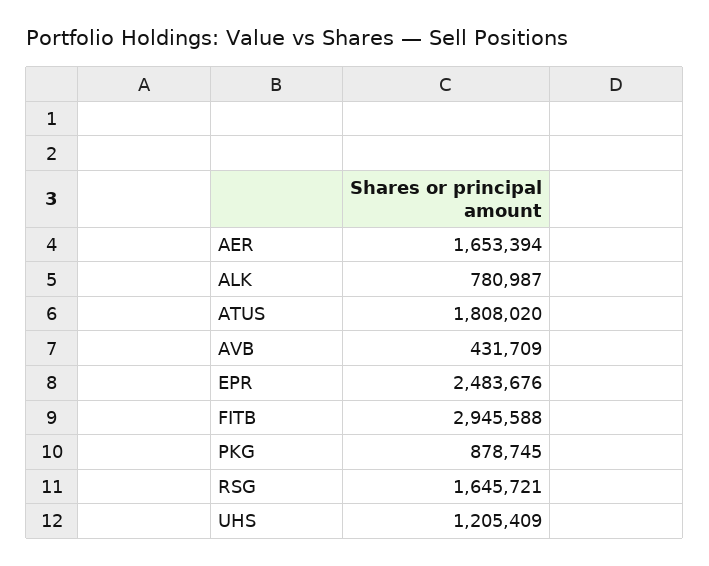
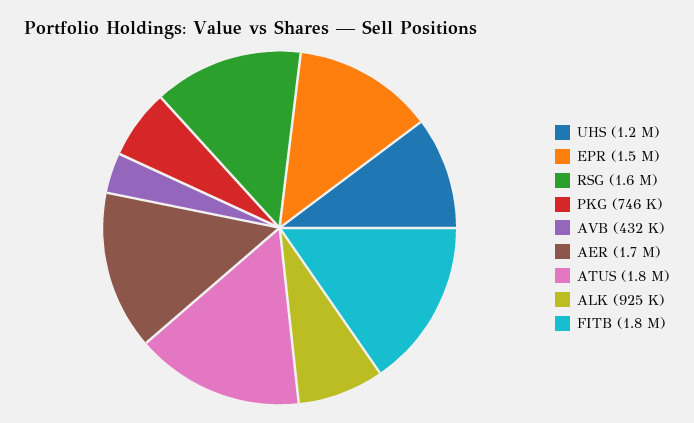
ALK: 780987 -> 925000
EPR: 2483676 -> 1500000
FITB: 2945588 -> 1800000
PKG: 878745 -> 746000

